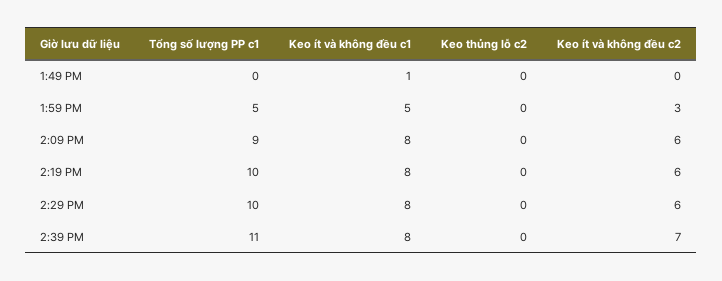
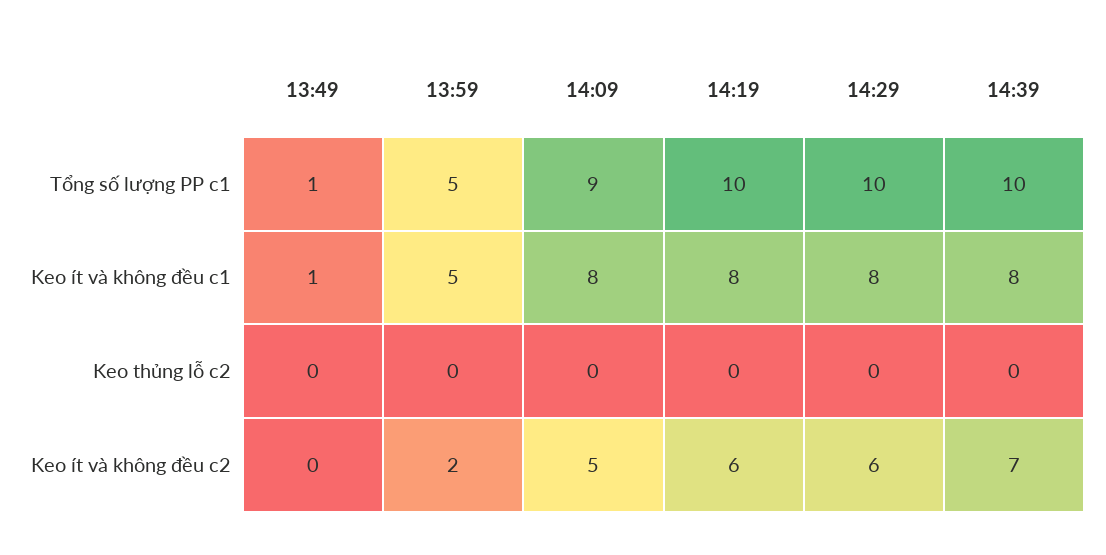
Tổng số lượng PP c1, 1:49 PM: 0 -> 1
Keo ít và không đều c2, 1:59 PM: 3 -> 2
Keo ít và không đều c2, 2:09 PM: 6 -> 5
Tổng số lượng PP c1, 2:39 PM: 11 -> 10

